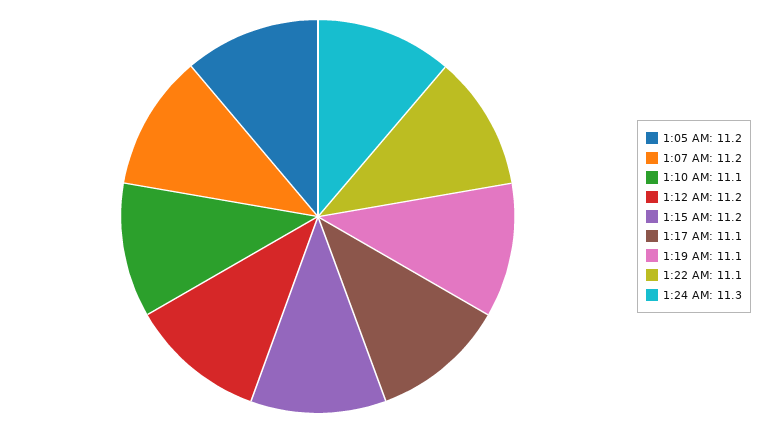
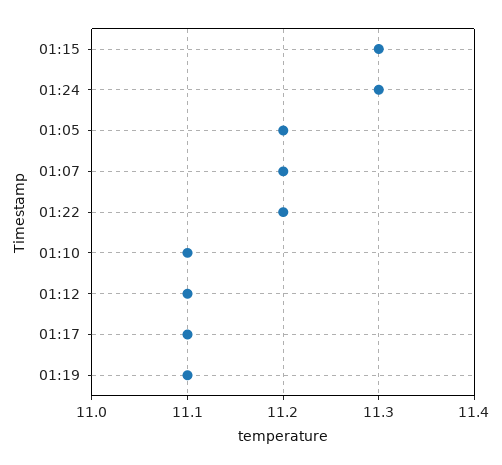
1:12 AM: 11.2 -> 11.1
1:15 AM: 11.2 -> 11.3
1:22 AM: 11.1 -> 11.2

